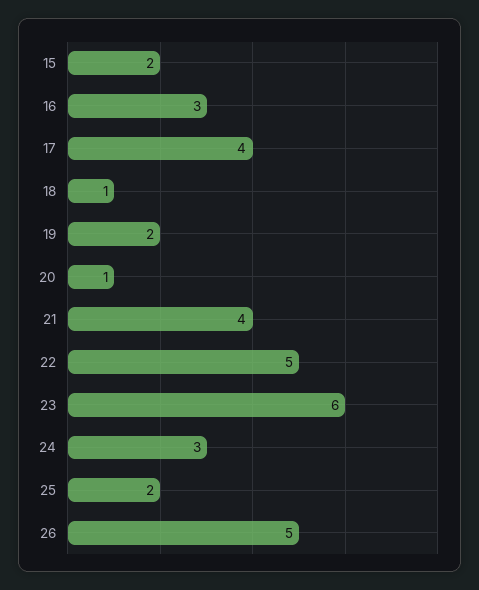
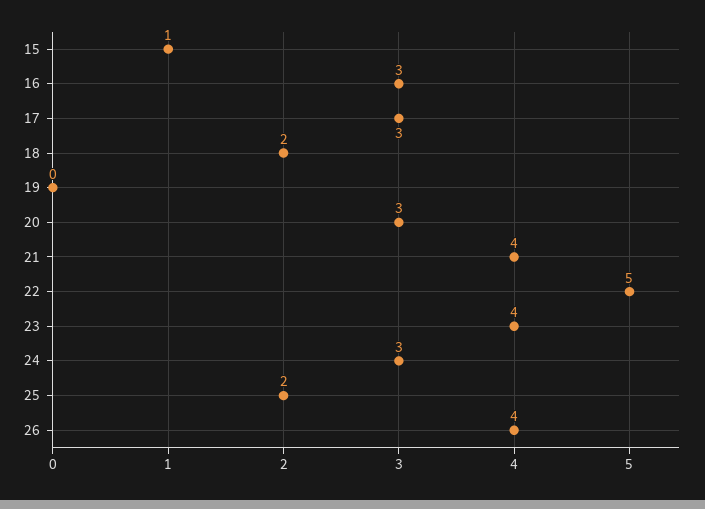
15: 2 -> 1
17: 4 -> 3
18: 1 -> 2
19: 2 -> 0
20: 1 -> 3
23: 6 -> 4
26: 5 -> 4

